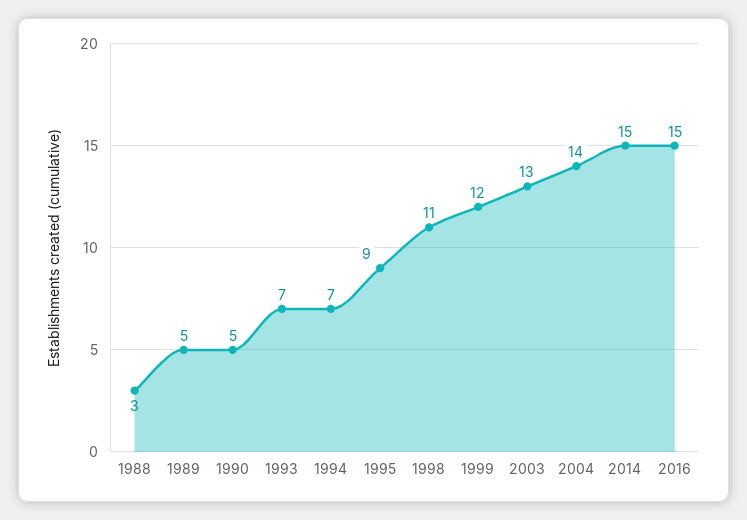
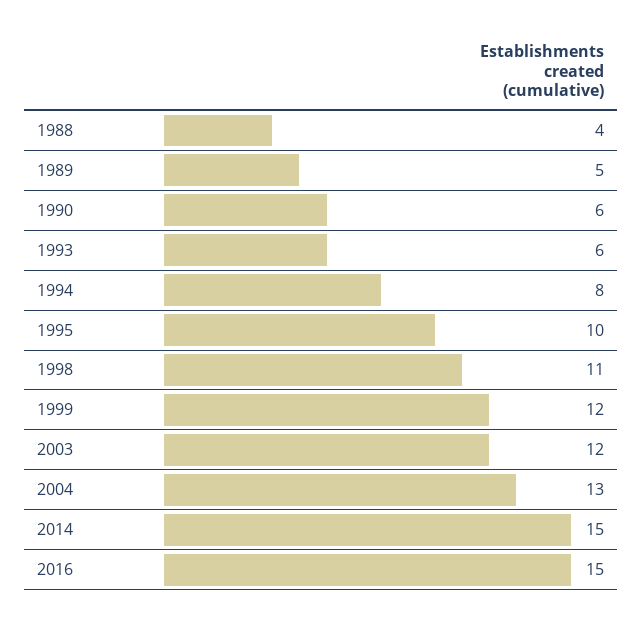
1988: 3 -> 4
1990: 5 -> 6
1993: 7 -> 6
1994: 7 -> 8
1995: 9 -> 10
2003: 13 -> 12
2004: 14 -> 13

